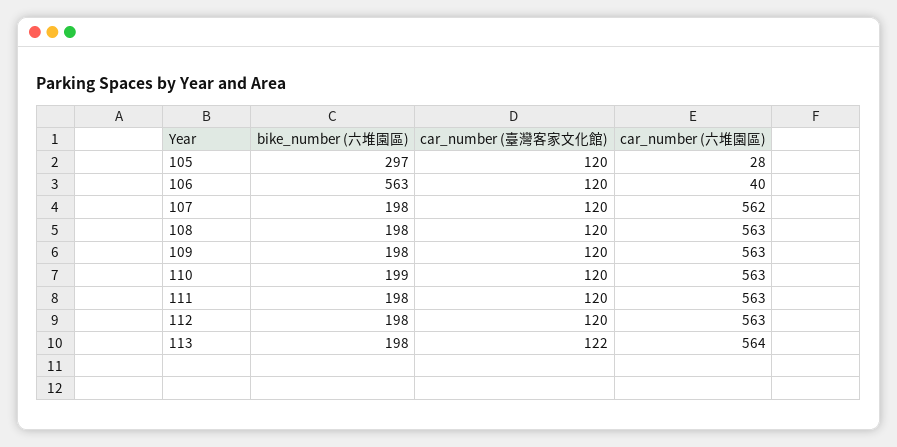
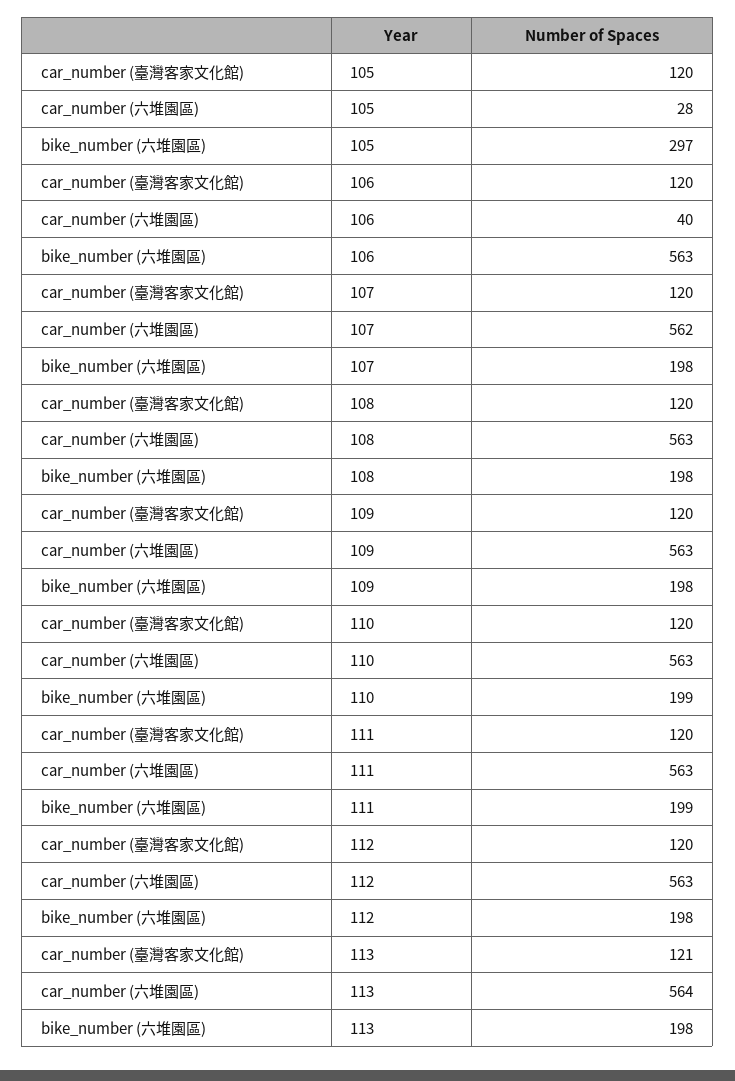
bike_number (六堆園區), 111: 198 -> 199
car_number (臺灣客家文化館), 113: 122 -> 121

